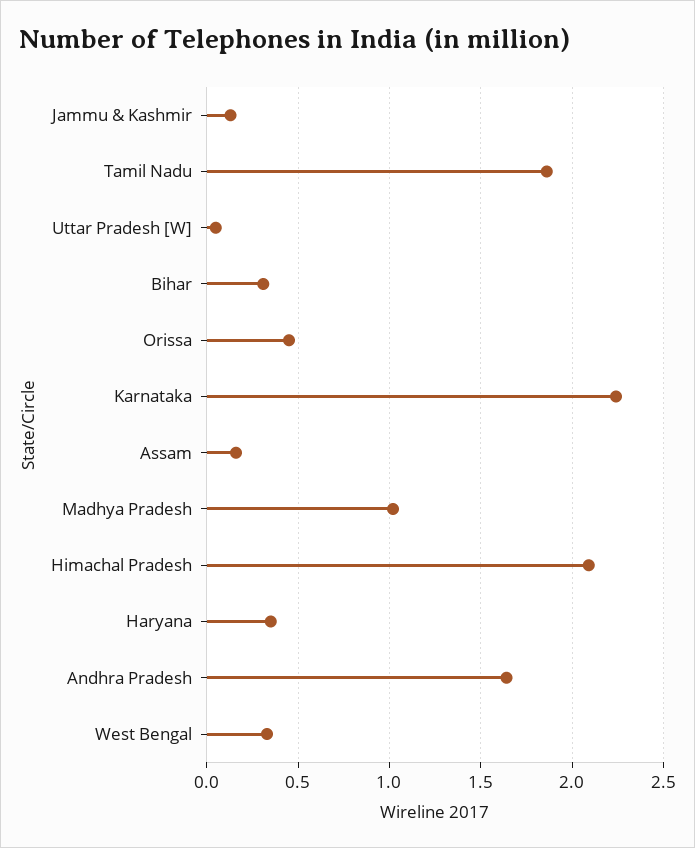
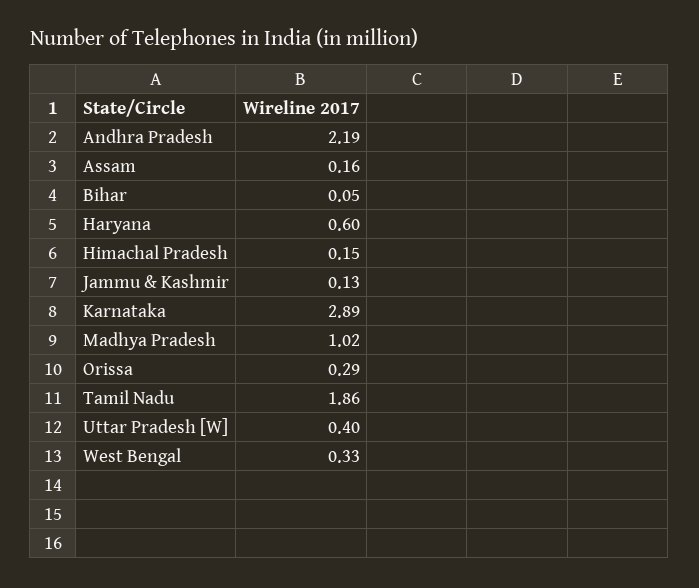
Uttar Pradesh [W]: 0.05 -> 0.4
Bihar: 0.3 -> 0.05
Orissa: 0.45 -> 0.29
Karnataka: 2.25 -> 2.89
Himachal Pradesh: 2.1 -> 0.15
Haryana: 0.35 -> 0.6
Andhra Pradesh: 1.65 -> 2.19

